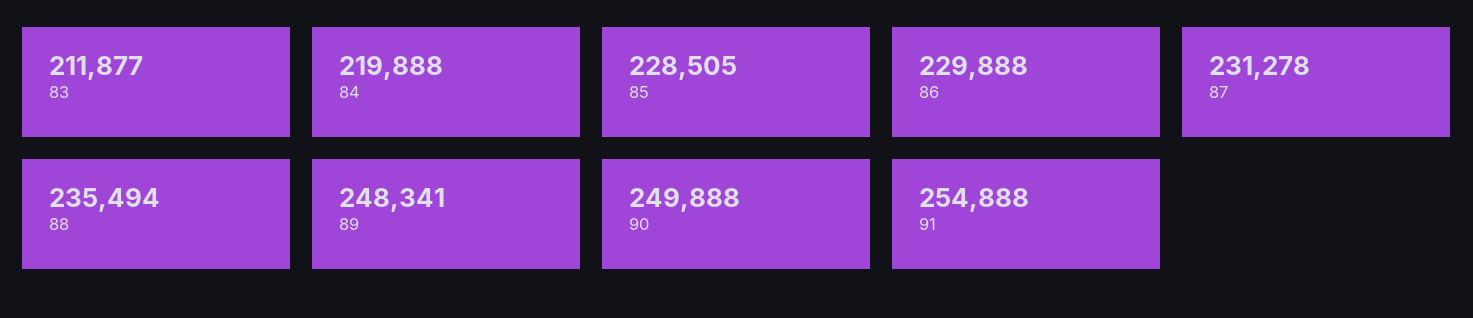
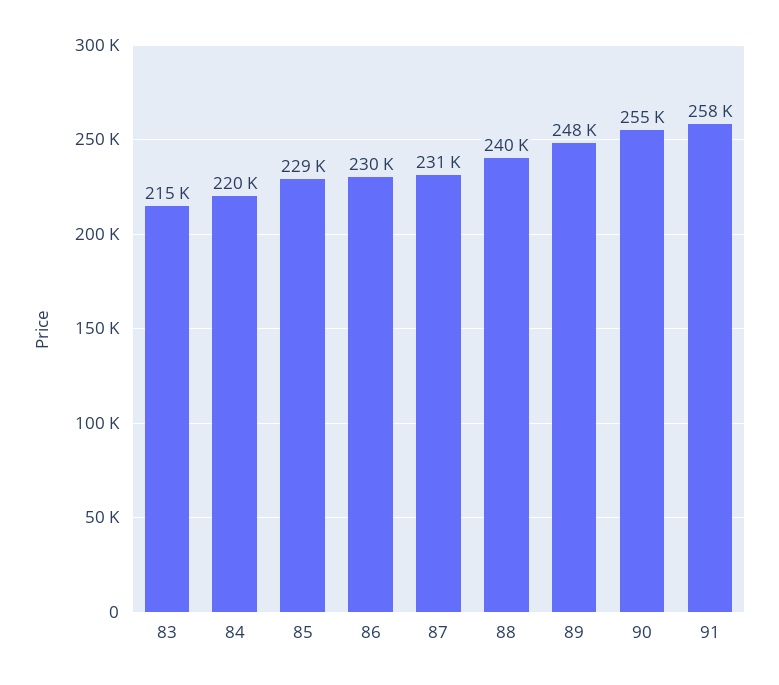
83: 211877 -> 215000
88: 235494 -> 240000
90: 249888 -> 255000
91: 254888 -> 258000

